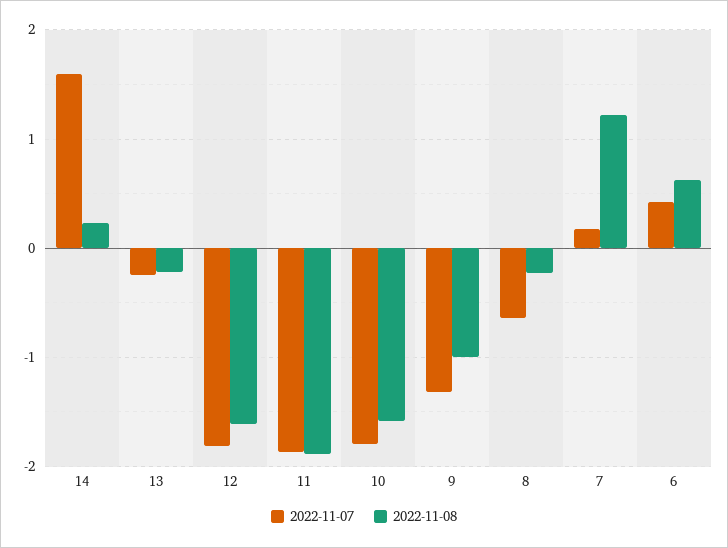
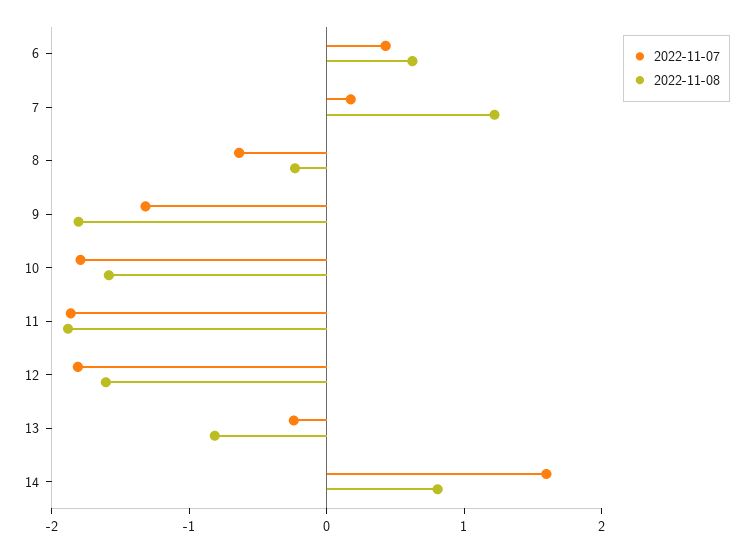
2022-11-08, 14: 0.2 -> 0.8
2022-11-08, 13: -0.2 -> -0.8
2022-11-08, 9: -1 -> -1.8

